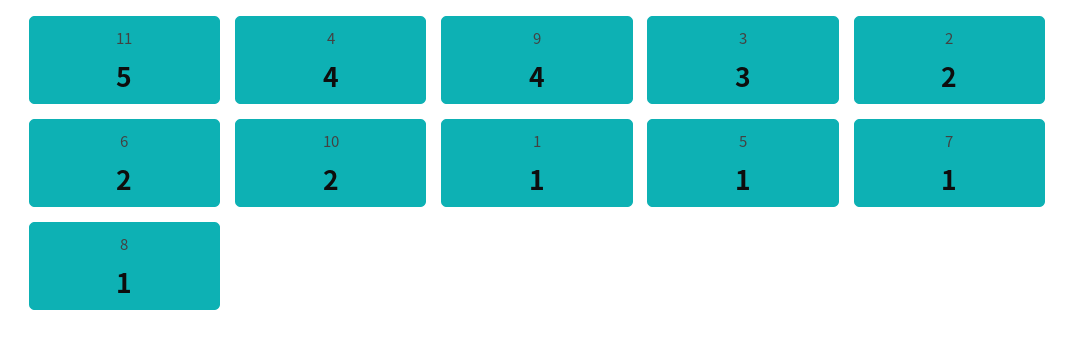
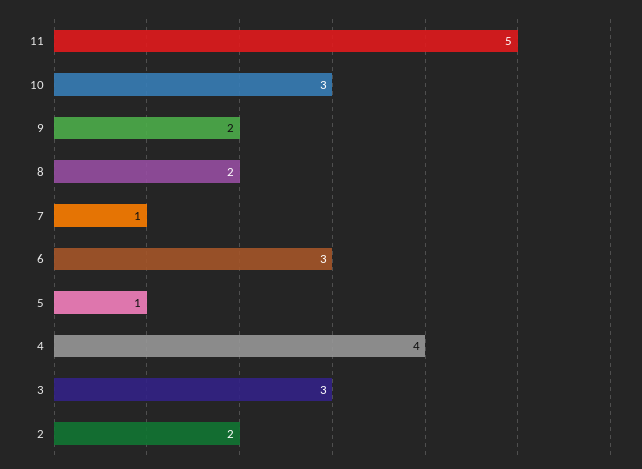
9: 4 -> 2
6: 2 -> 3
10: 2 -> 3
1: 1 -> none
8: 1 -> 2

